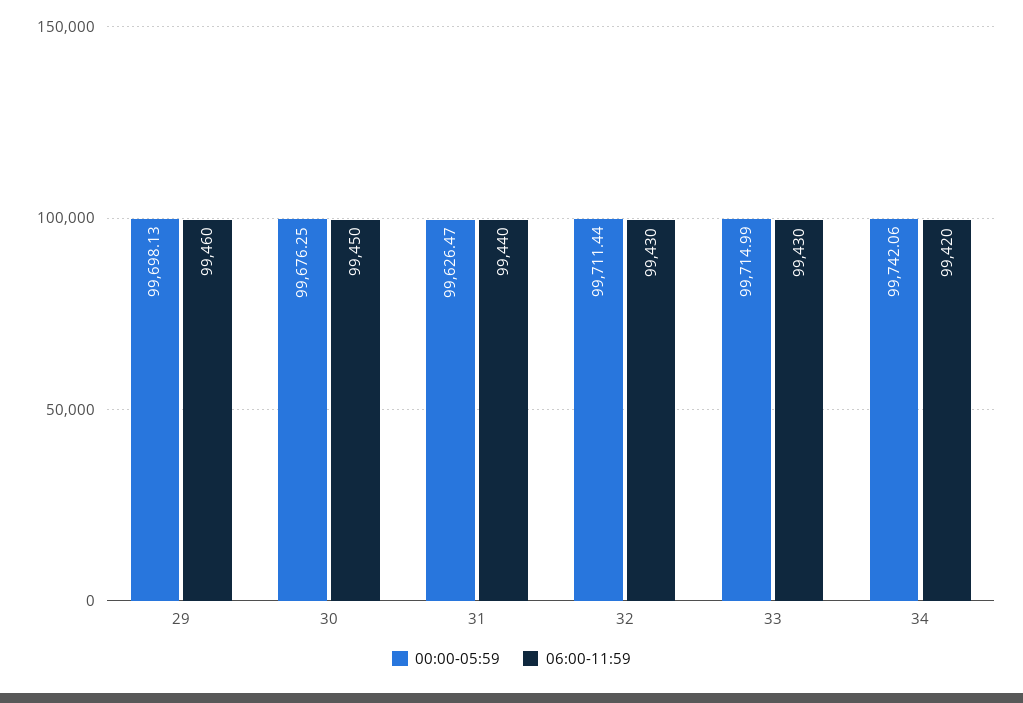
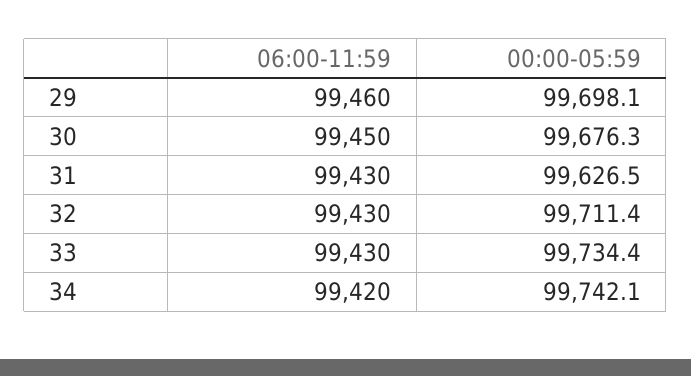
06:00-11:59, 31: 99440 -> 99430
00:00-05:59, 33: 99714.99 -> 99734.4

